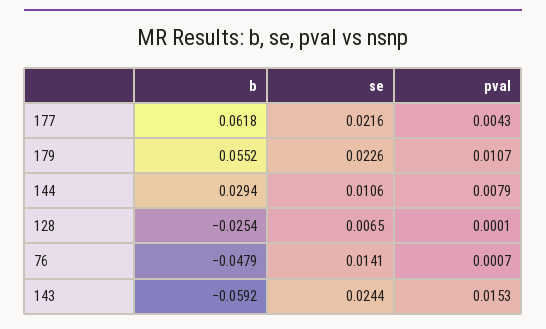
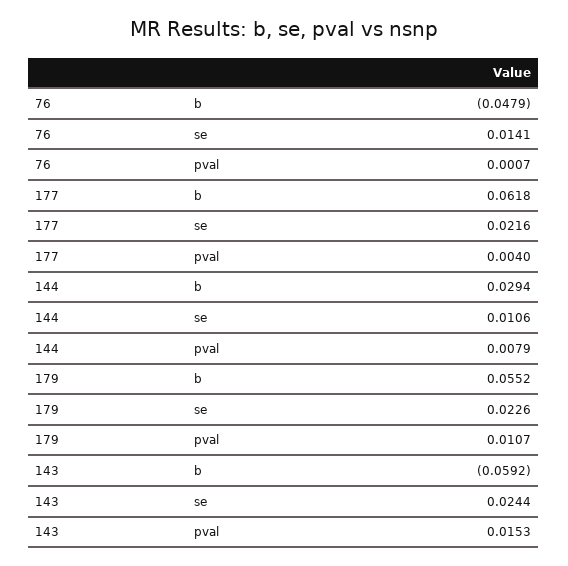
pval, 177: 0.0043 -> 0.004
b, 128: -0.0254 -> none
se, 128: 0.0065 -> none
pval, 128: 0.0001 -> none

